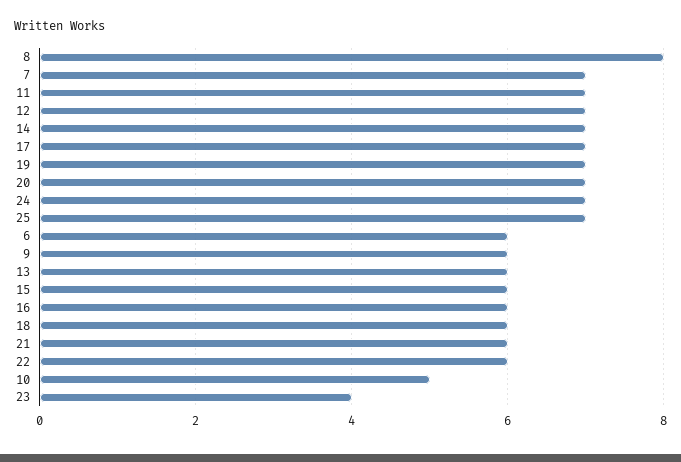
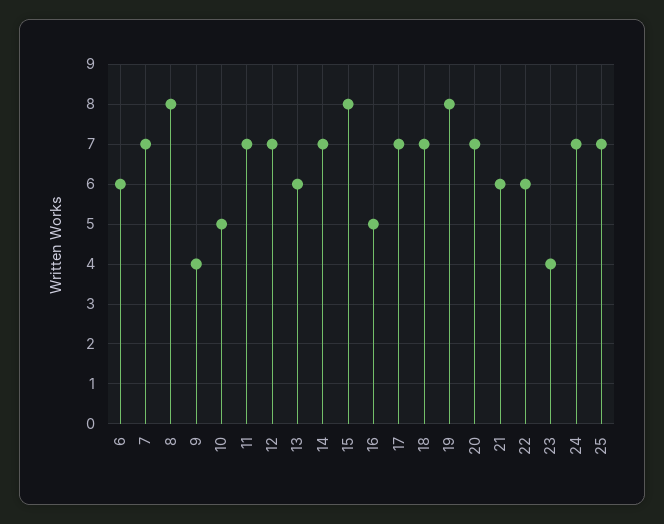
19: 7 -> 8
9: 6 -> 4
15: 6 -> 8
16: 6 -> 5
18: 6 -> 7

